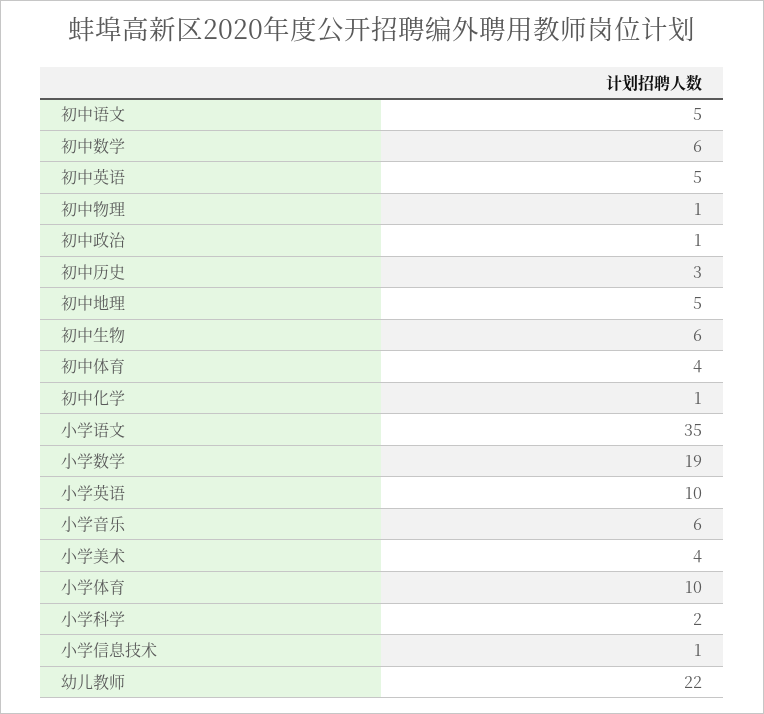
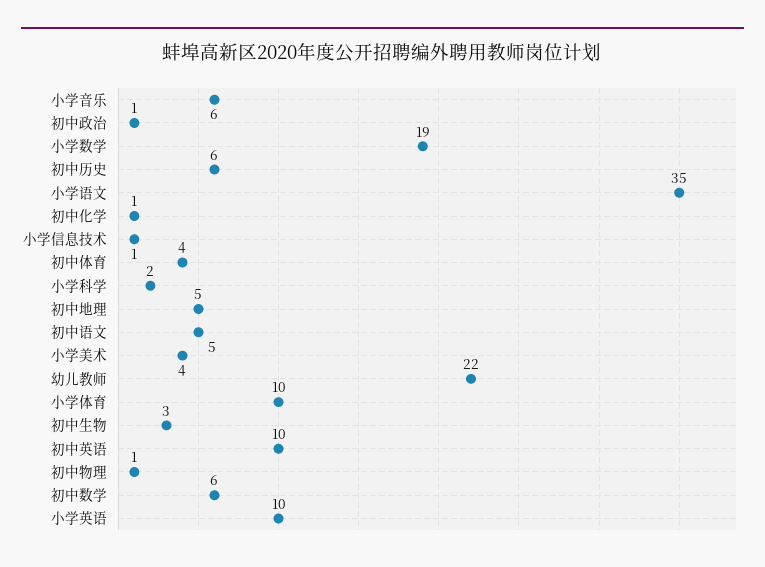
初中英语: 5 -> 10
初中历史: 3 -> 6
初中生物: 6 -> 3

